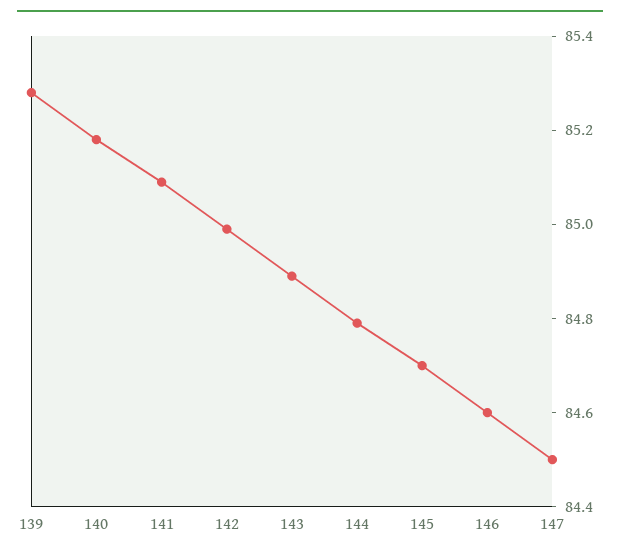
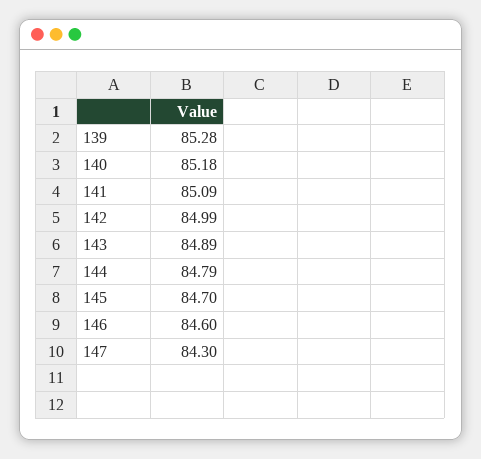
147: 84.5 -> 84.3

